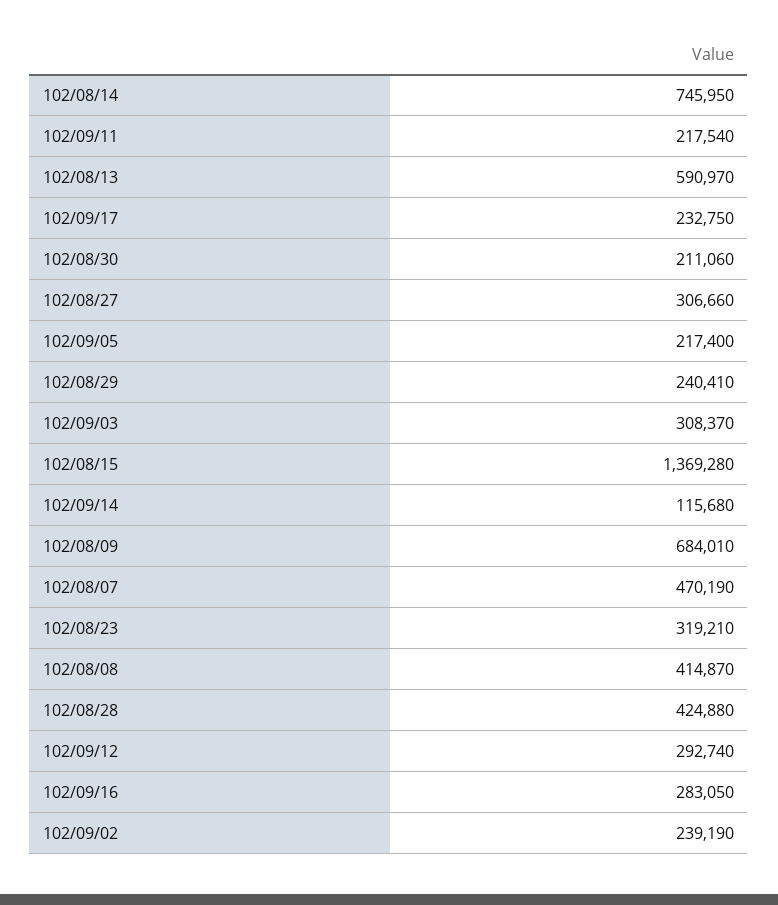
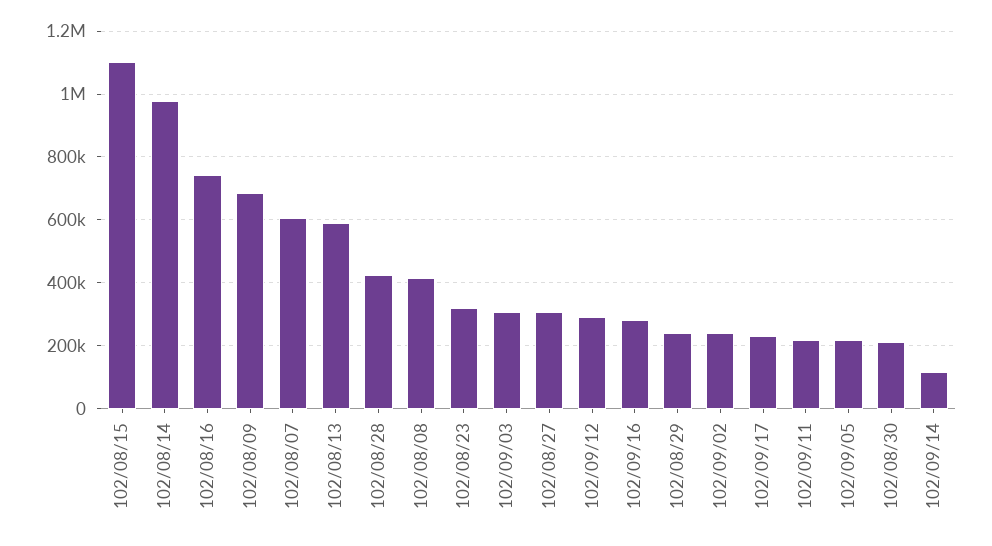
102/08/14: 745950 -> 980000
102/08/15: 1369280 -> 1100000
102/08/07: 470190 -> 600000
102/08/16: none -> 740000

